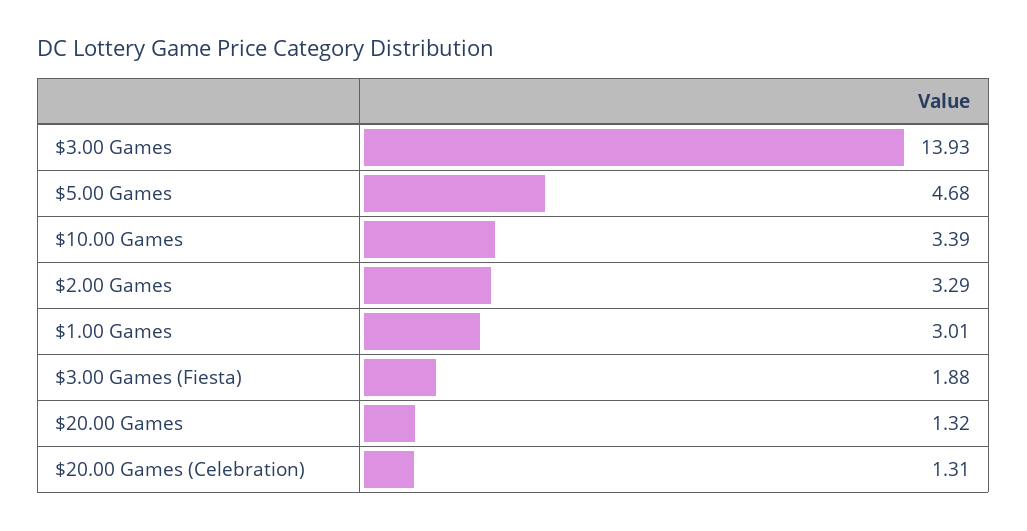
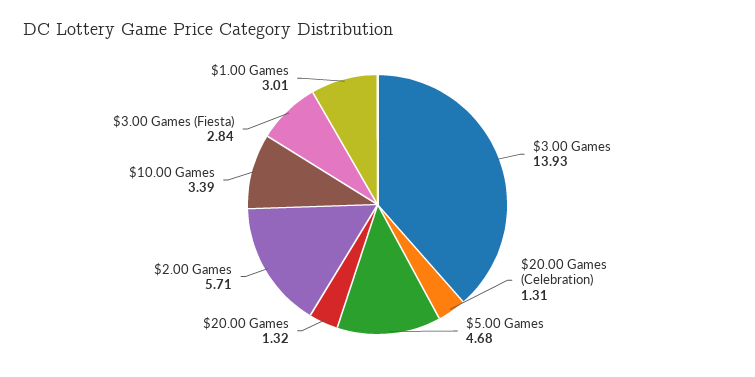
$2.00 Games: 3.29 -> 5.71
$3.00 Games (Fiesta): 1.88 -> 2.84

